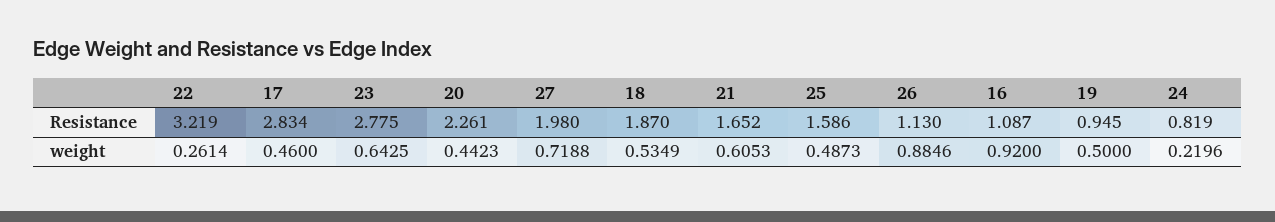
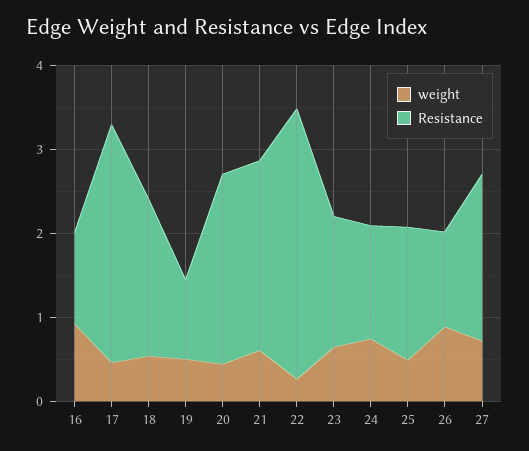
Resistance, 23: 2.775 -> 1.6
Resistance, 21: 1.652 -> 2.2
Resistance, 24: 0.819 -> 1.4
weight, 24: 0.2196 -> 0.8

